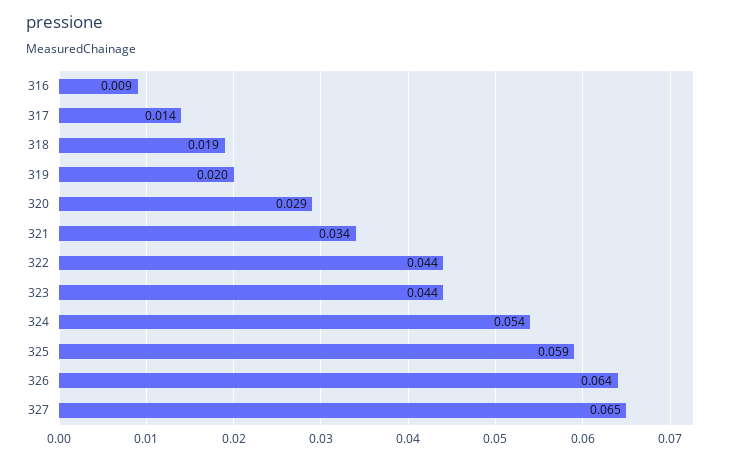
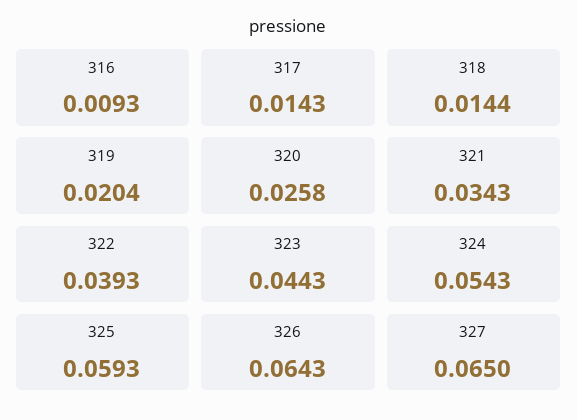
318: 0.019 -> 0.0144
320: 0.029 -> 0.0258
322: 0.044 -> 0.0393

